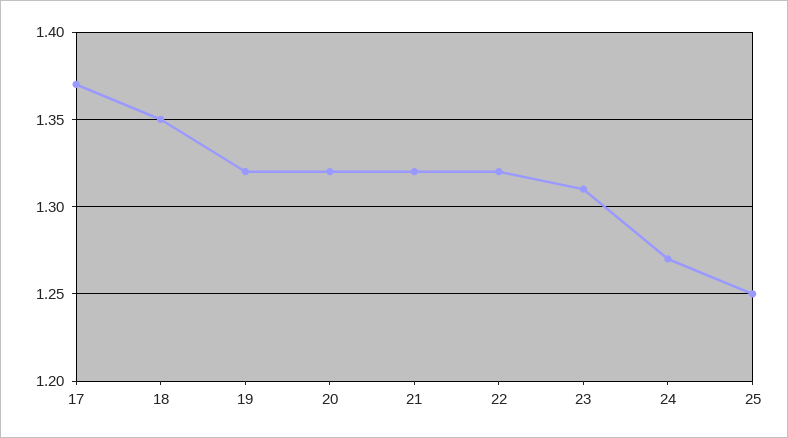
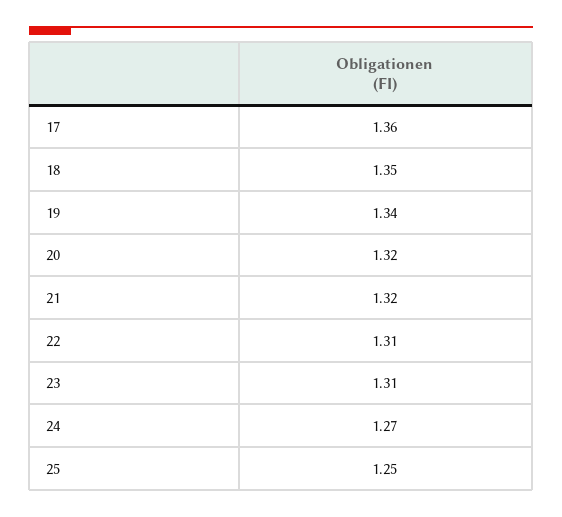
17: 1.37 -> 1.36
19: 1.32 -> 1.34
22: 1.32 -> 1.31

